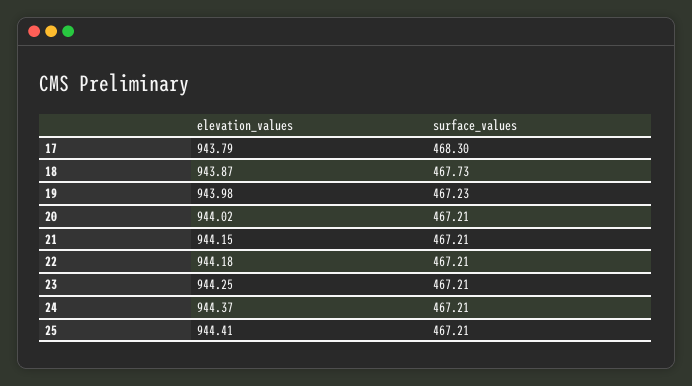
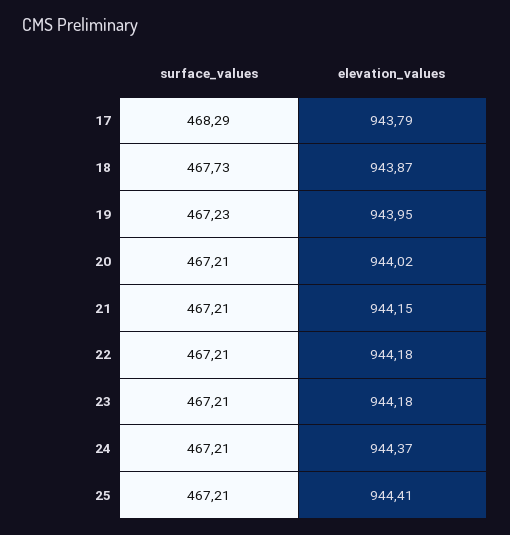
surface_values, 17: 468.3 -> 468.29
elevation_values, 19: 943.98 -> 943.95
elevation_values, 23: 944.25 -> 944.18

